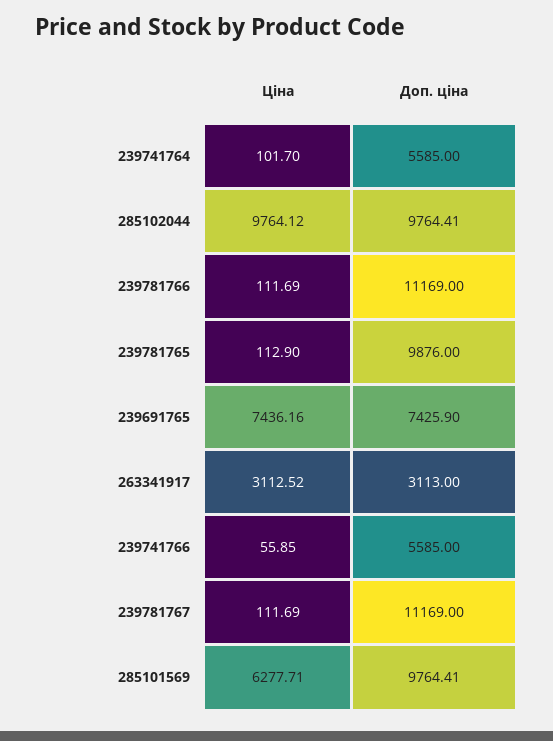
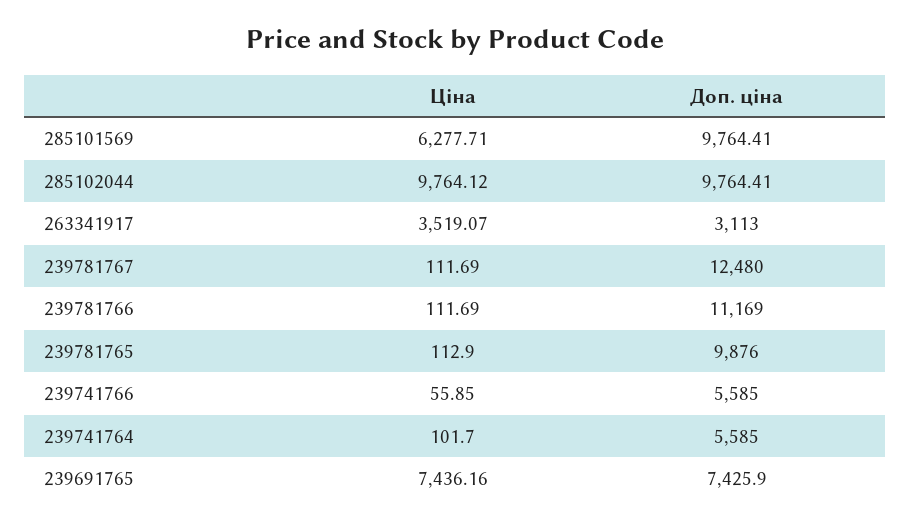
Ціна, 263341917: 3112.52 -> 3519.07
Доп. ціна, 239781767: 11169 -> 12480

